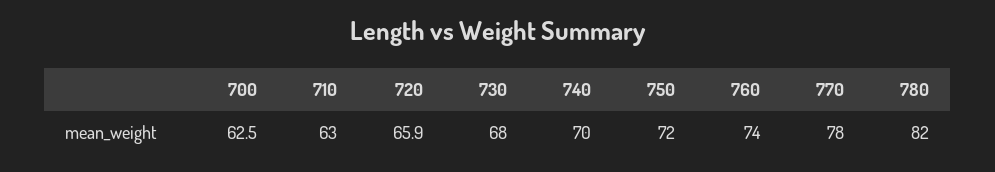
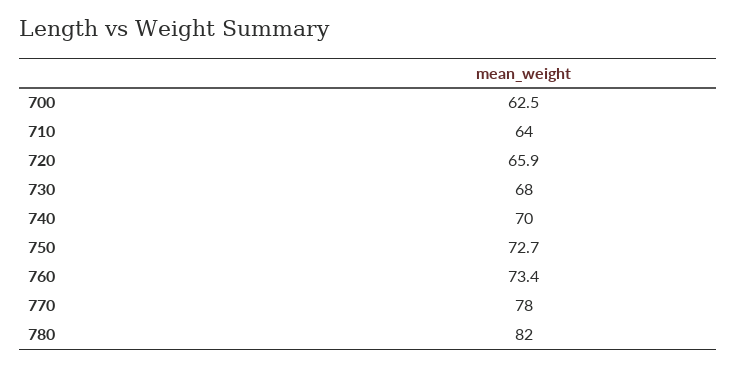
710: 63 -> 64
750: 72 -> 72.7
760: 74 -> 73.4

